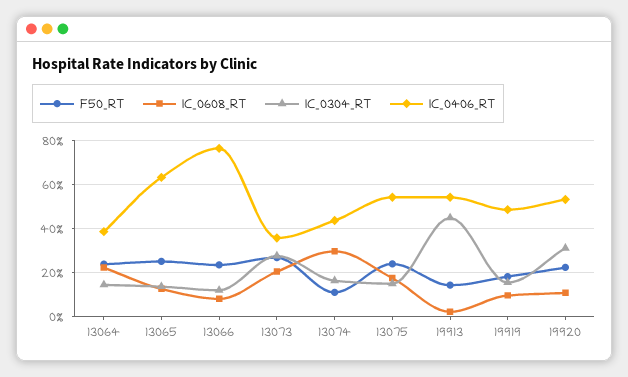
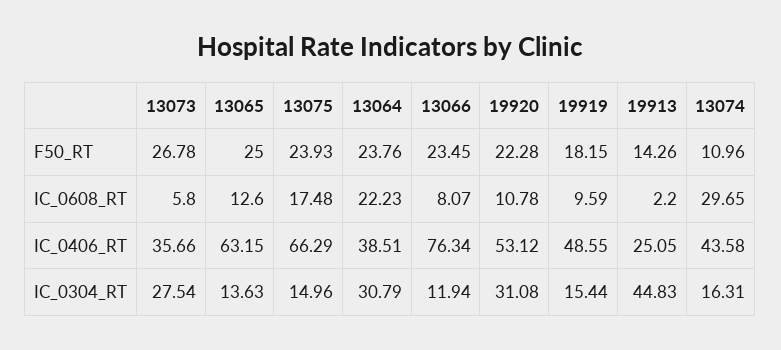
IC_0304_RT, 13064: 15 -> 30.79
IC_0608_RT, 13073: 20 -> 5.8
IC_0406_RT, 13075: 55 -> 66.29
IC_0406_RT, 19913: 55 -> 25.05

